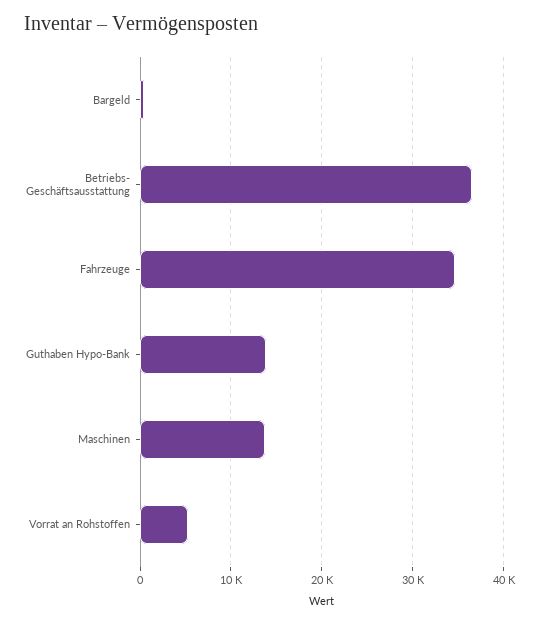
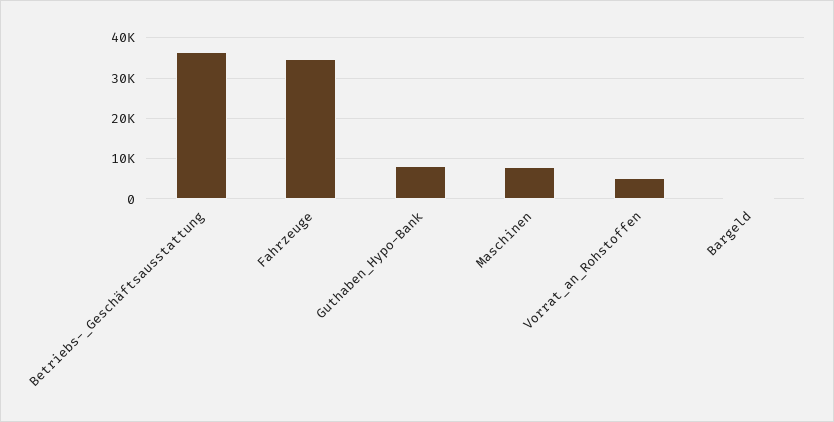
Guthaben Hypo-Bank: 14000 -> 8000
Maschinen: 14000 -> 8000

